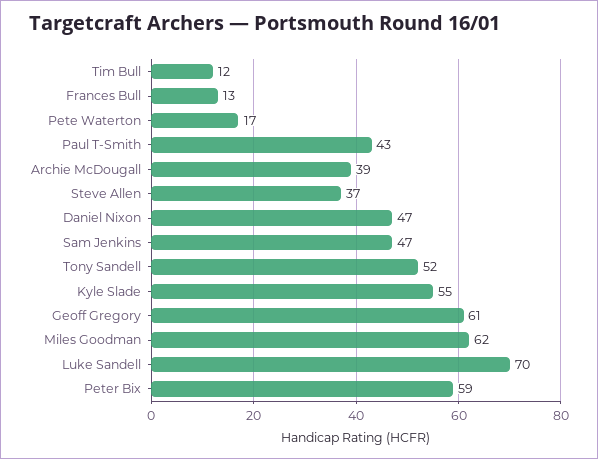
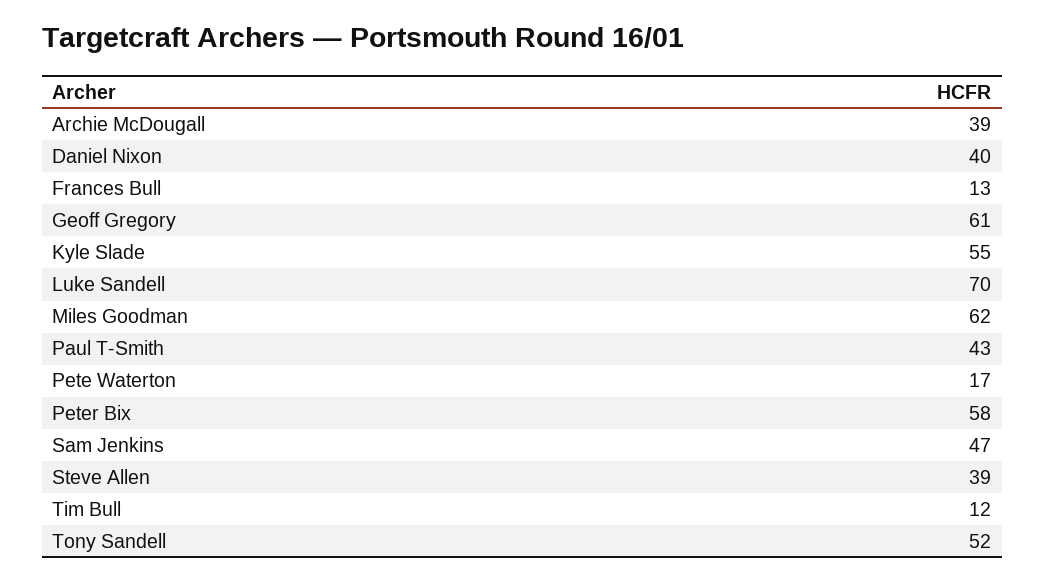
Steve Allen: 37 -> 39
Daniel Nixon: 47 -> 40
Peter Bix: 59 -> 58

